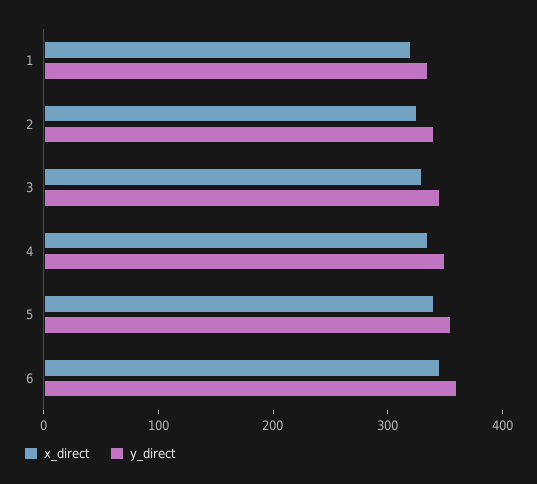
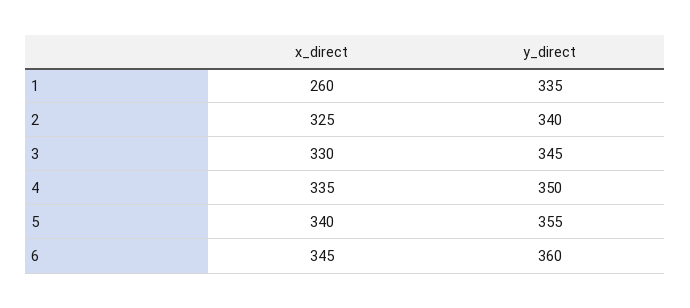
x_direct, 1: 320 -> 260

